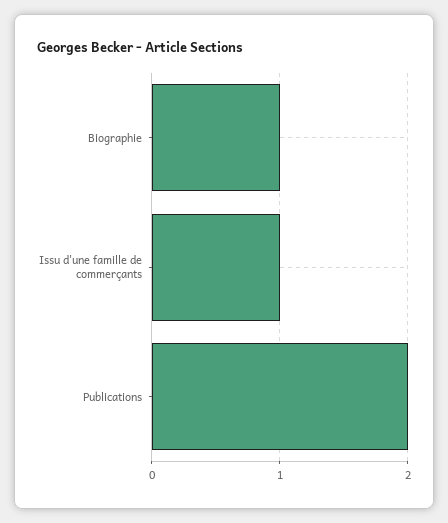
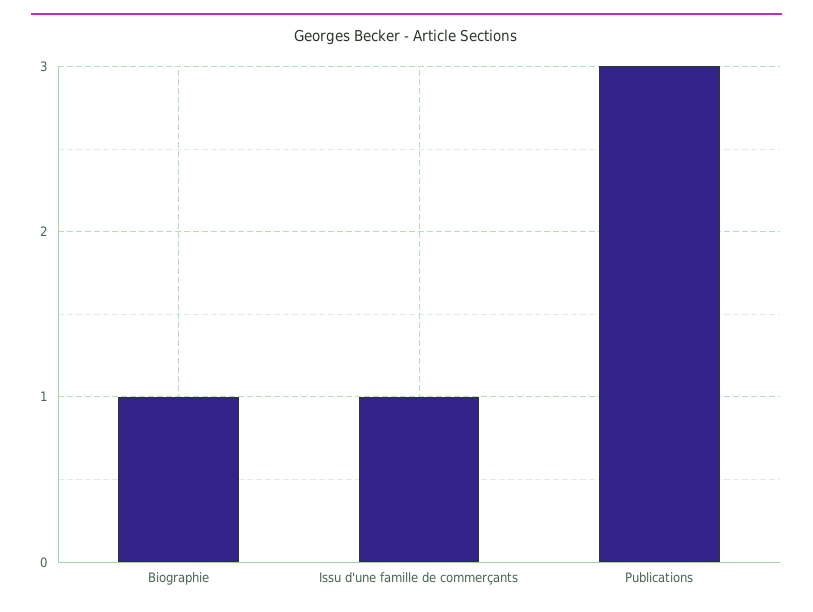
Publications: 2 -> 3

